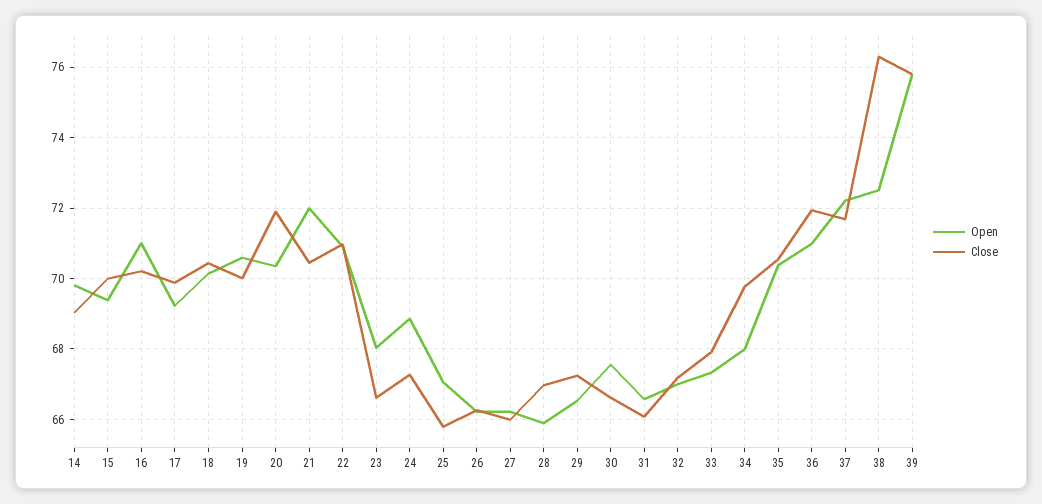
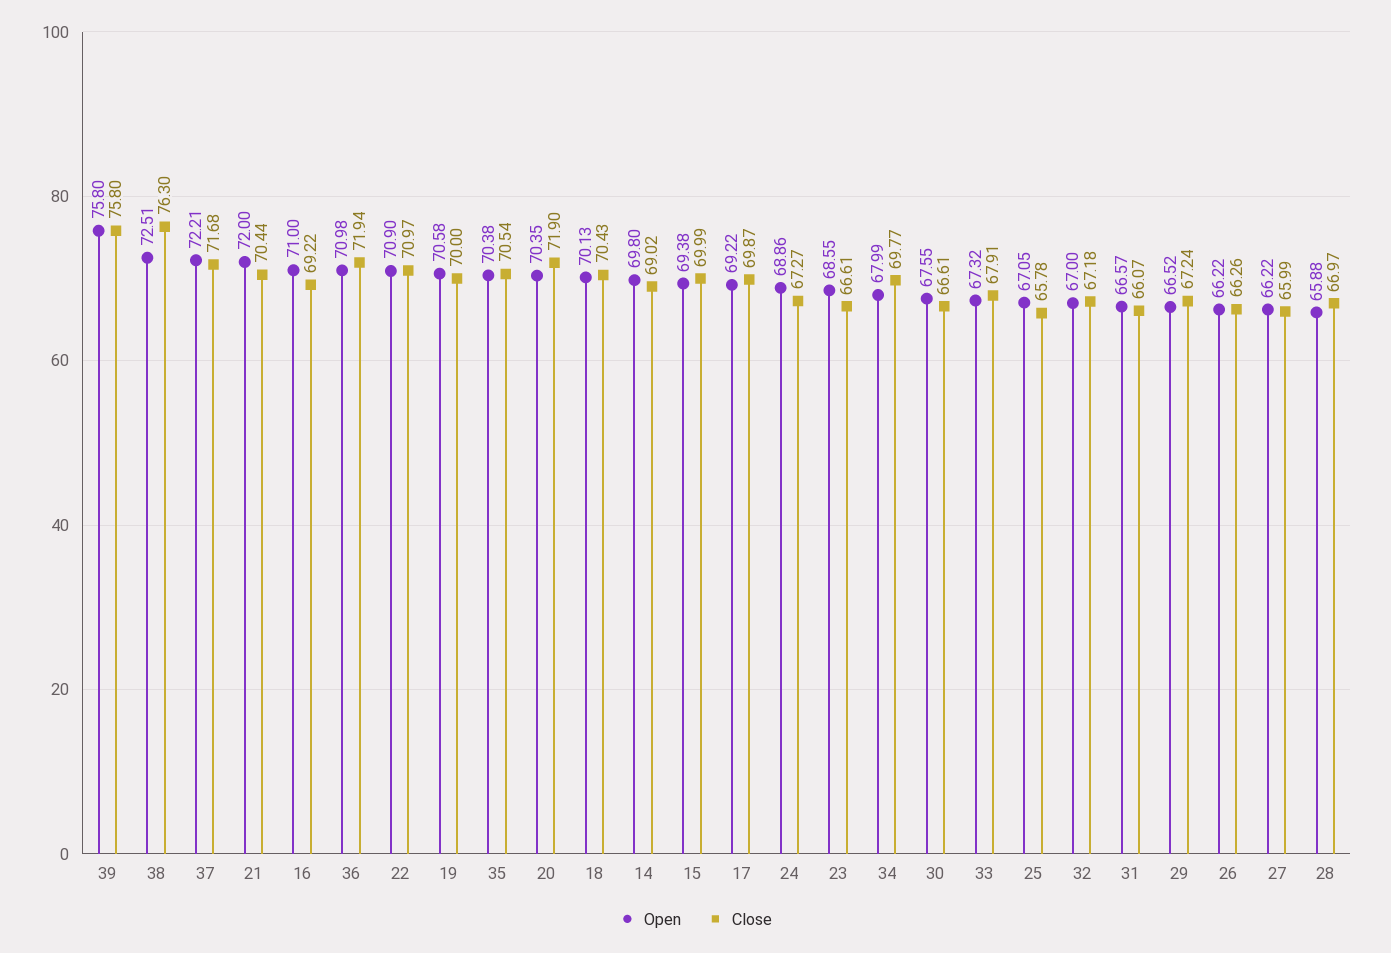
Close, 16: 70.2 -> 69.22
Open, 23: 68 -> 68.55

